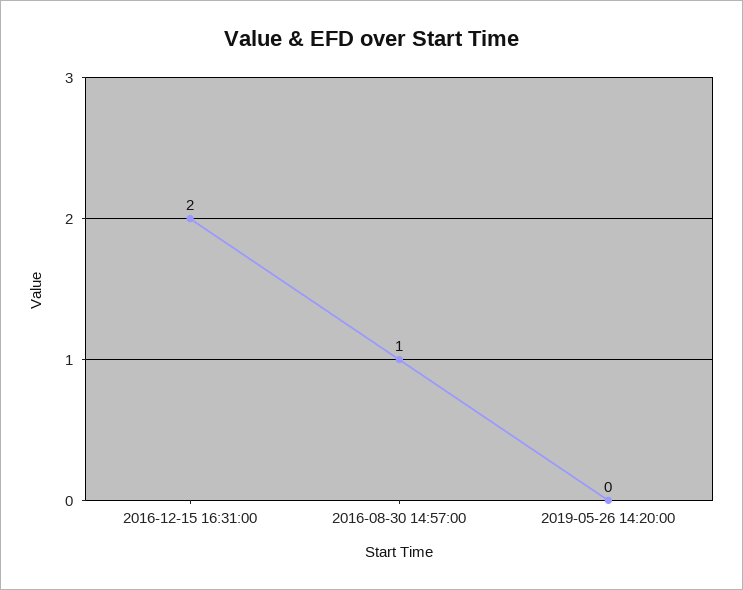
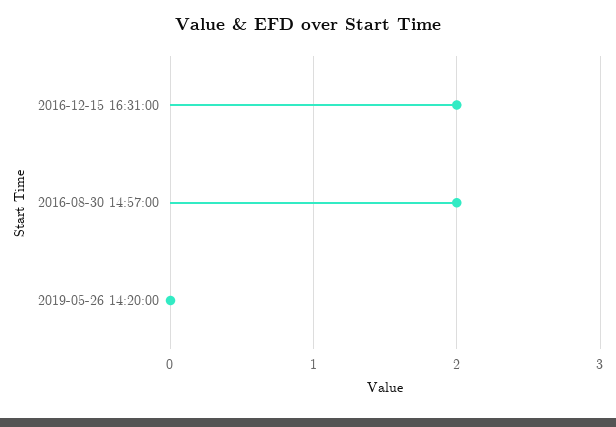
2016-08-30 14:57:00: 1 -> 2

